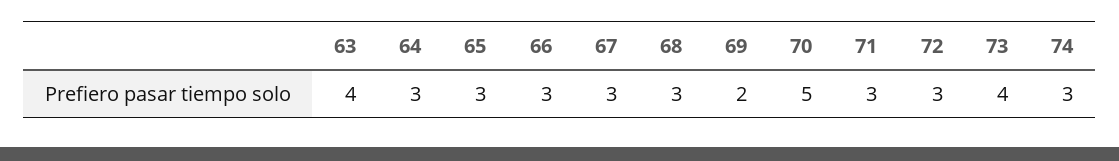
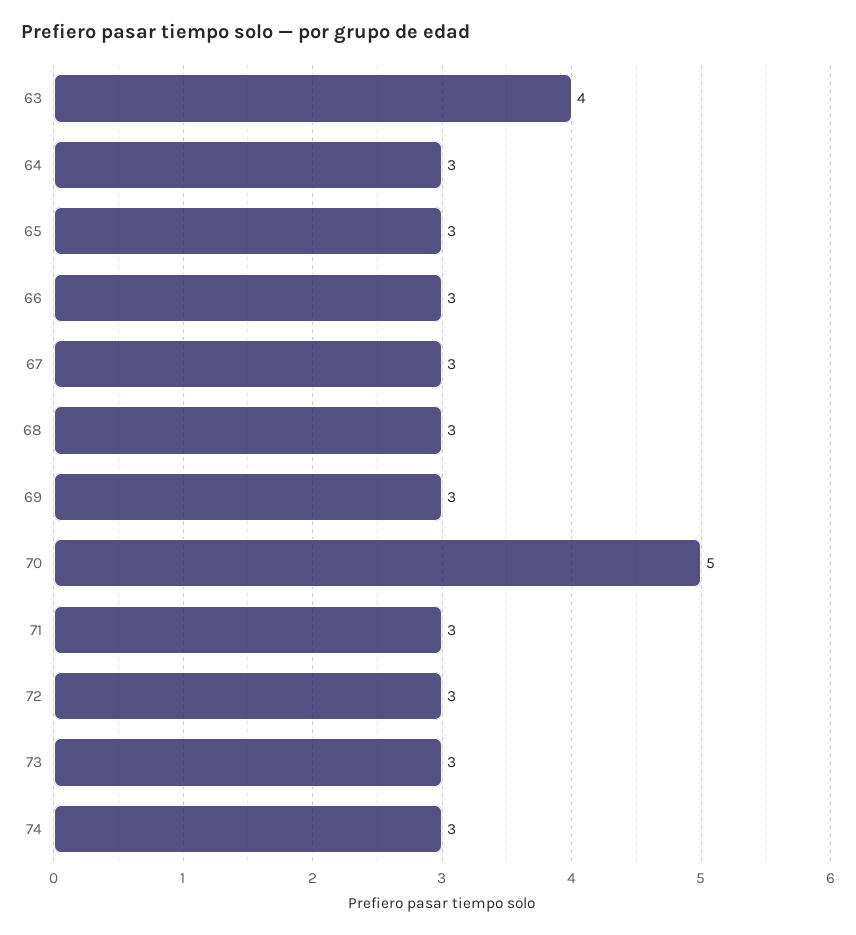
69: 2 -> 3
73: 4 -> 3

